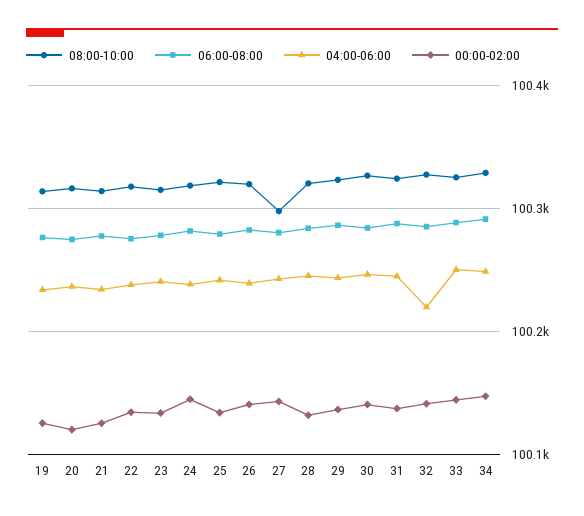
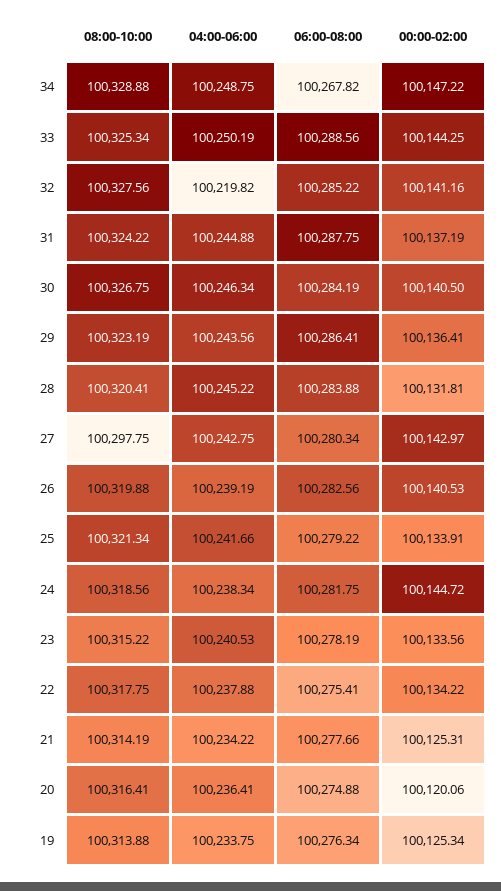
06:00-08:00, 34: 100290 -> 100267.82

